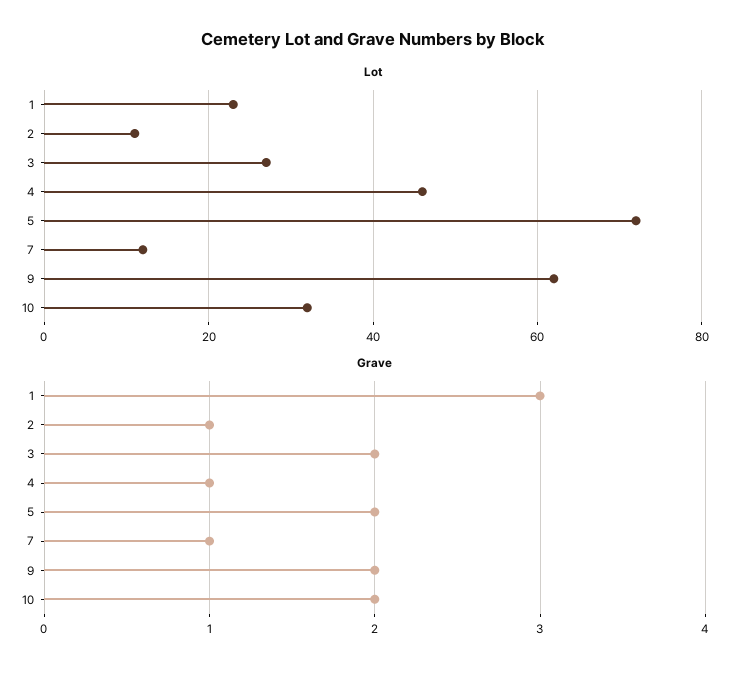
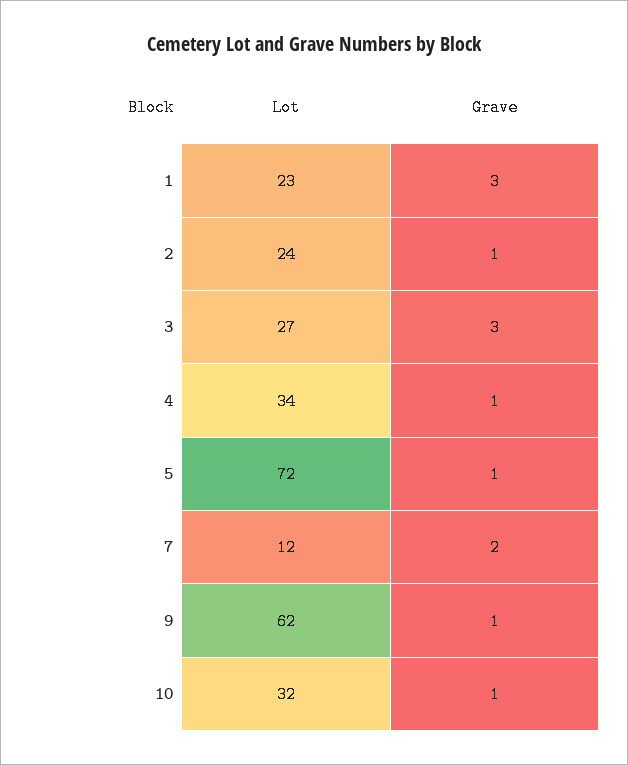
Lot, 2: 10 -> 24
Lot, 4: 45 -> 34
Grave, 3: 2 -> 3
Grave, 5: 2 -> 1
Grave, 7: 1 -> 2
Grave, 9: 2 -> 1
Grave, 10: 2 -> 1

